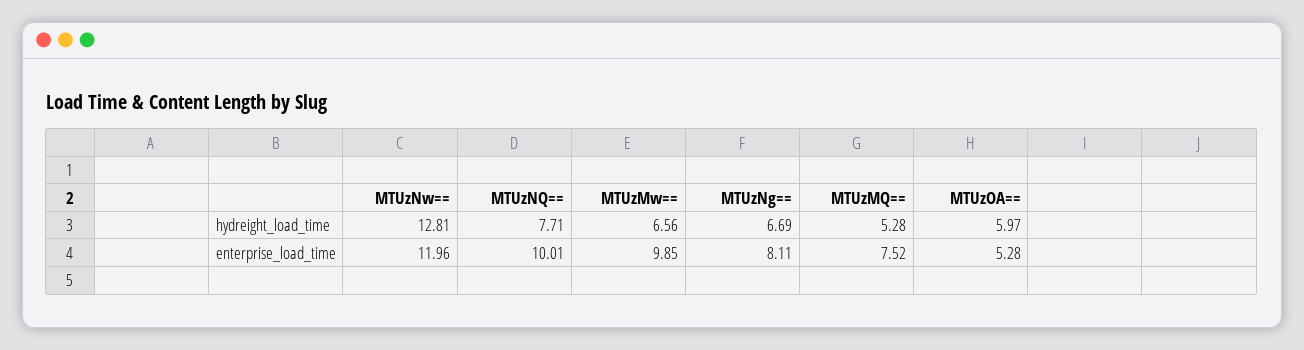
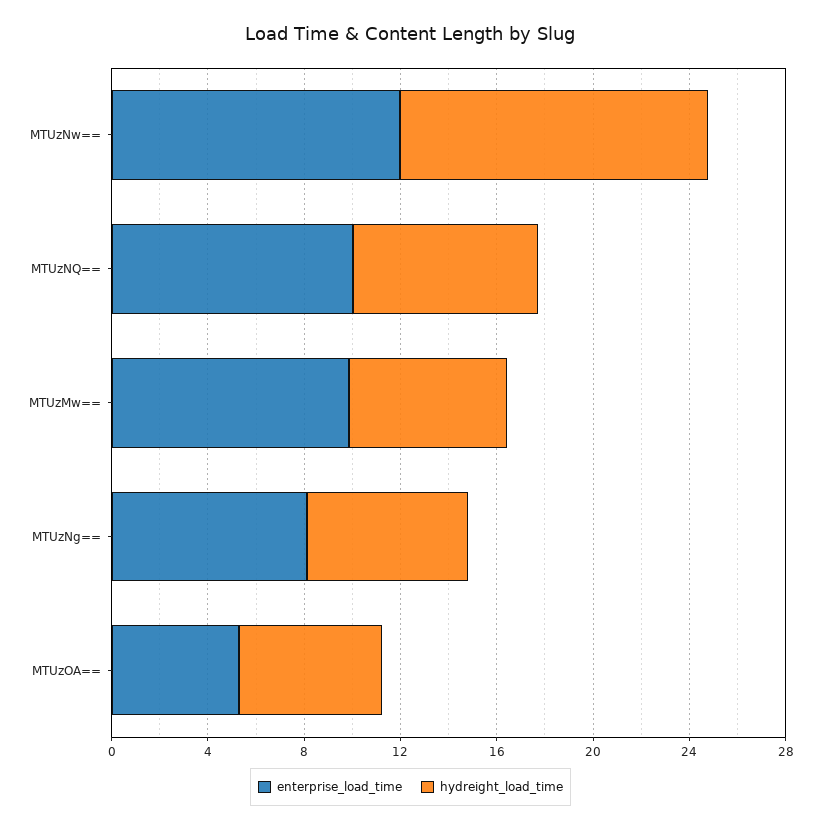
hydreight_load_time, MTUzMQ==: 5.28 -> none
enterprise_load_time, MTUzMQ==: 7.52 -> none

